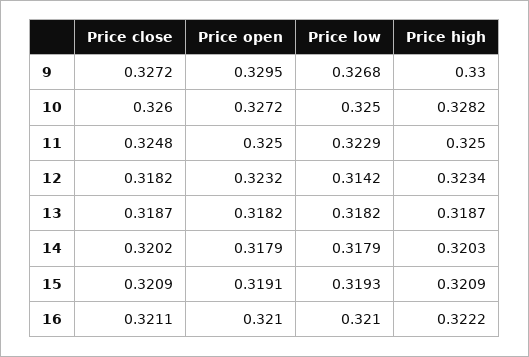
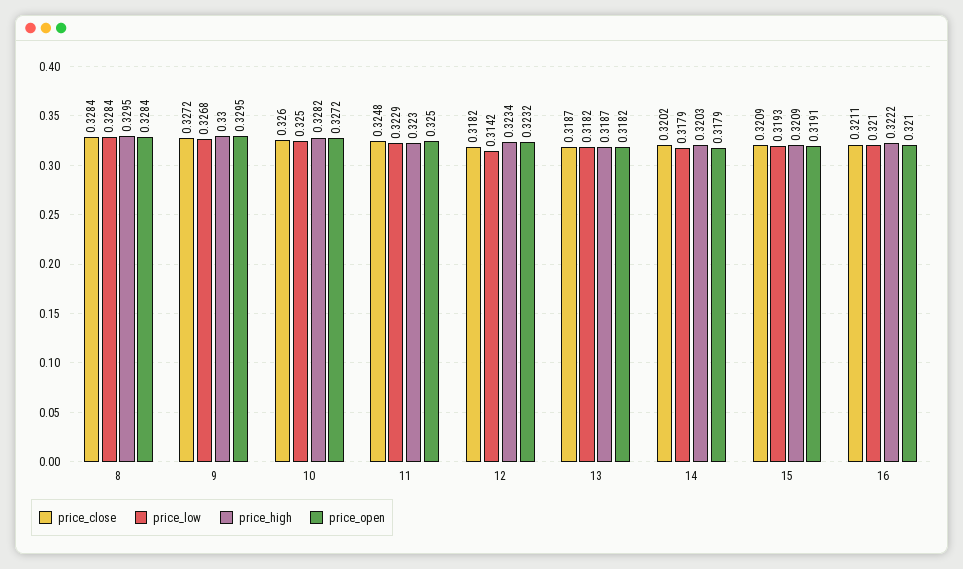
Price high, 11: 0.325 -> 0.323
Price close, 8: none -> 0.3284
Price low, 8: none -> 0.3284
Price high, 8: none -> 0.3295
Price open, 8: none -> 0.3284

